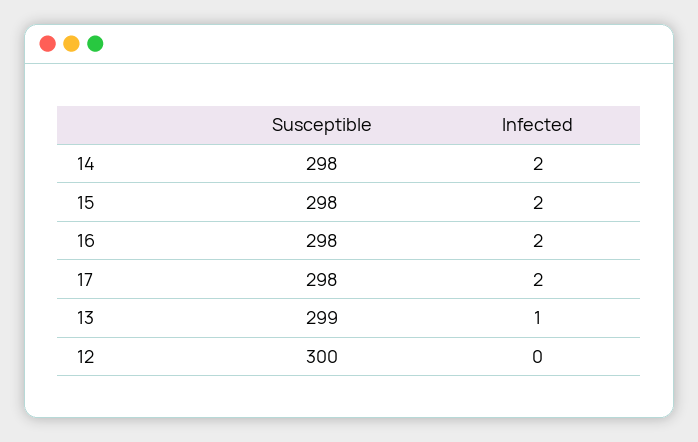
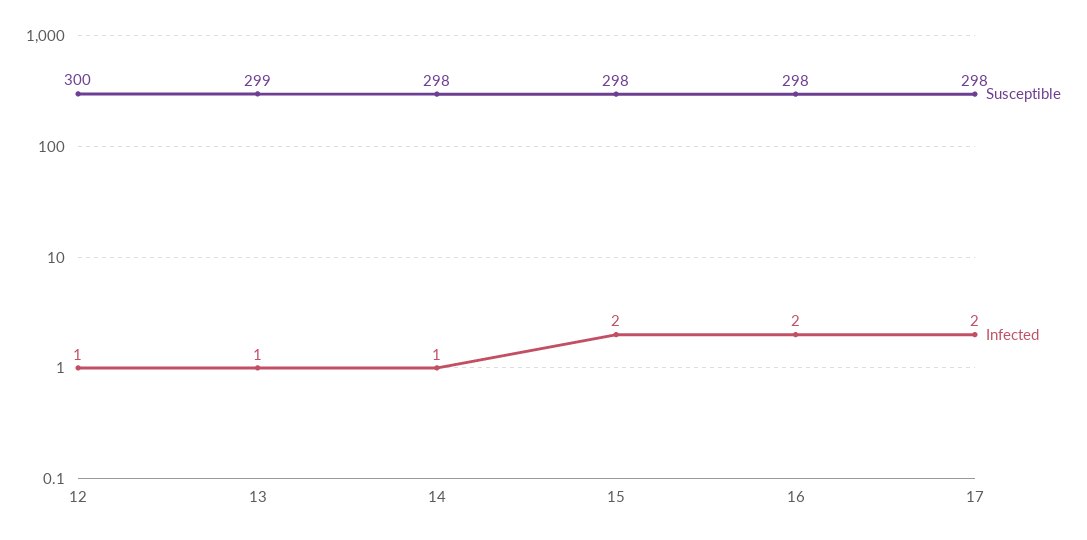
Infected, 14: 2 -> 1
Infected, 12: 0 -> 1

